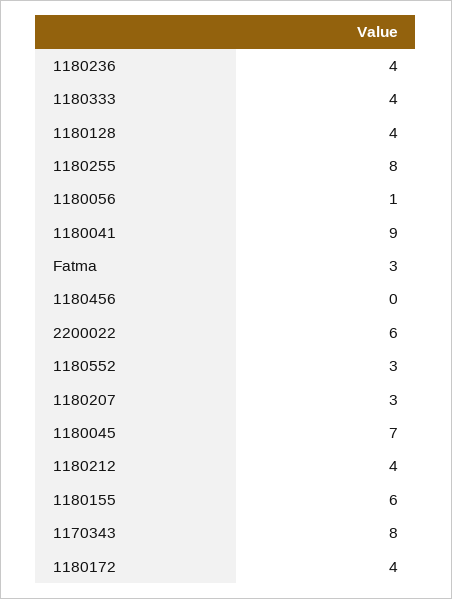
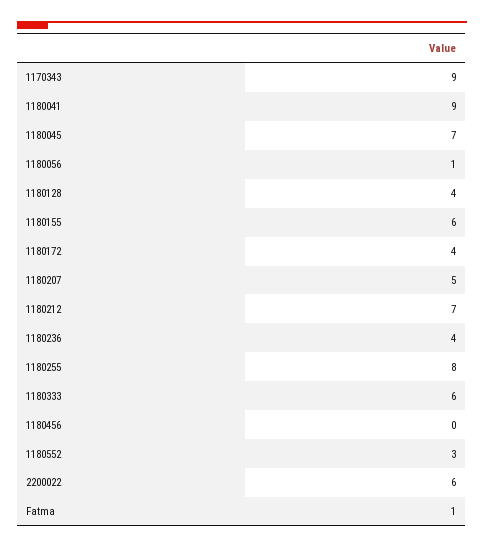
1180333: 4 -> 6
Fatma: 3 -> 1
1180207: 3 -> 5
1180212: 4 -> 7
1170343: 8 -> 9

